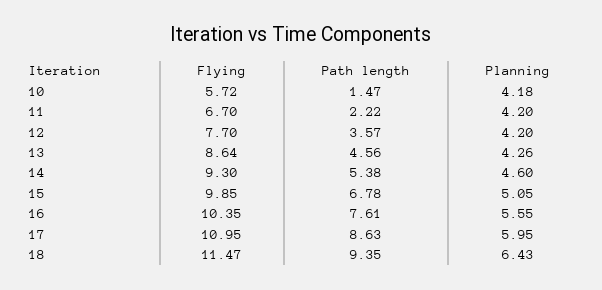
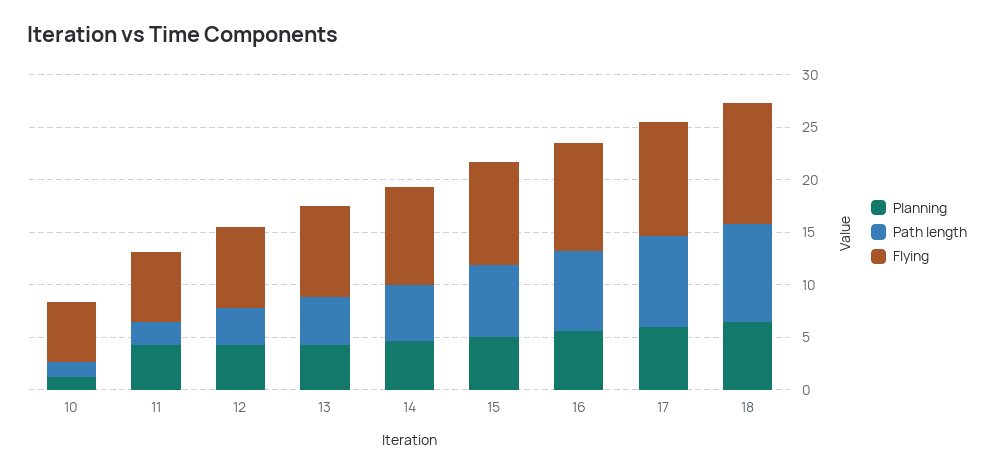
Planning, 10: 4.18 -> 1

